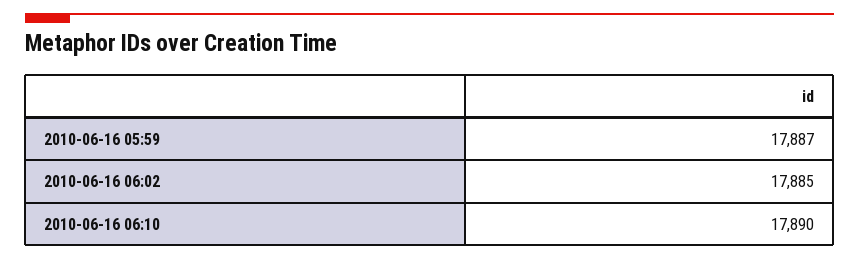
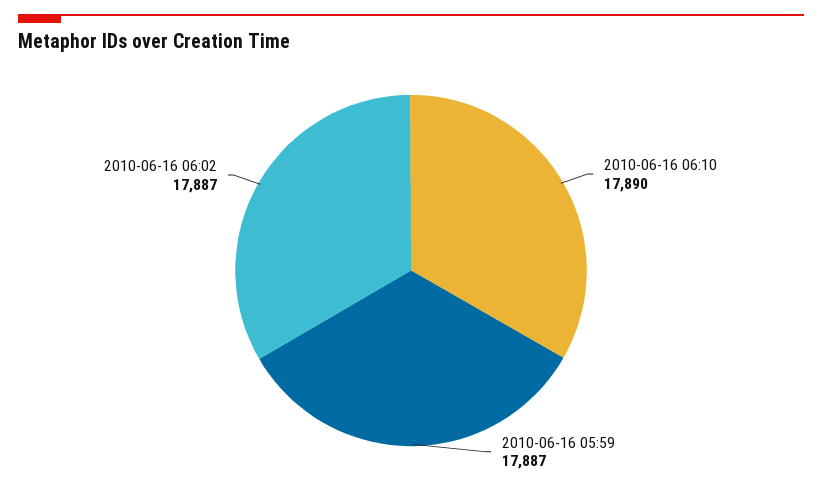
2010-06-16 06:02: 17885 -> 17887

